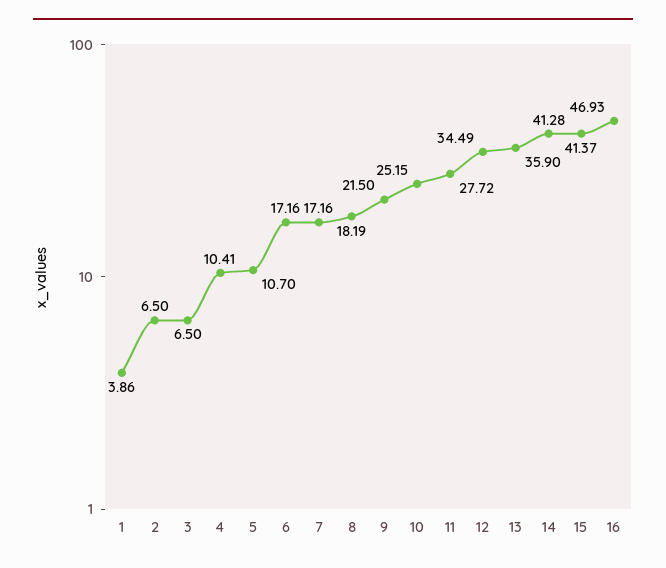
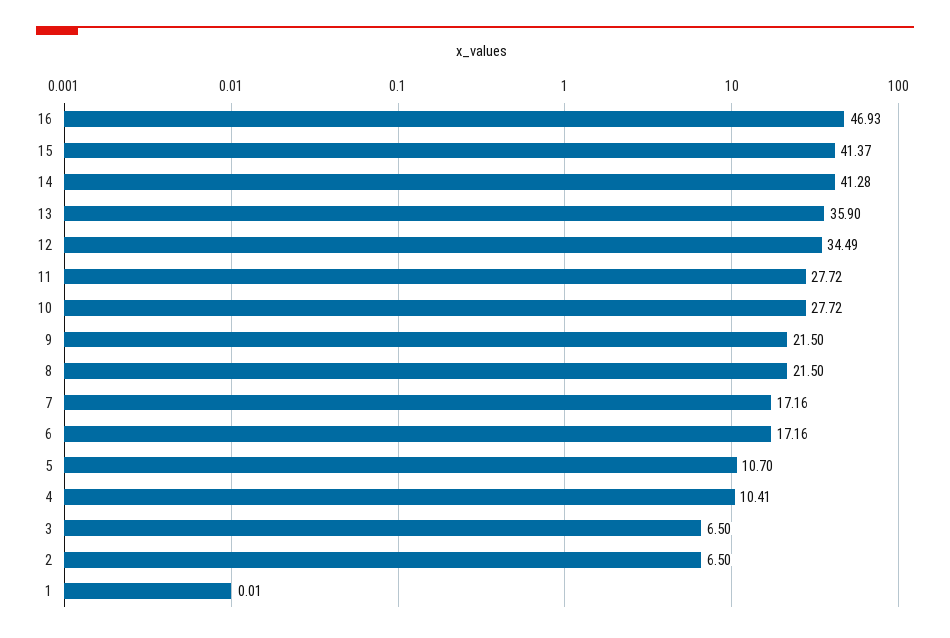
1: 3.86 -> 0.01
8: 18.19 -> 21.5
10: 25.15 -> 27.72

